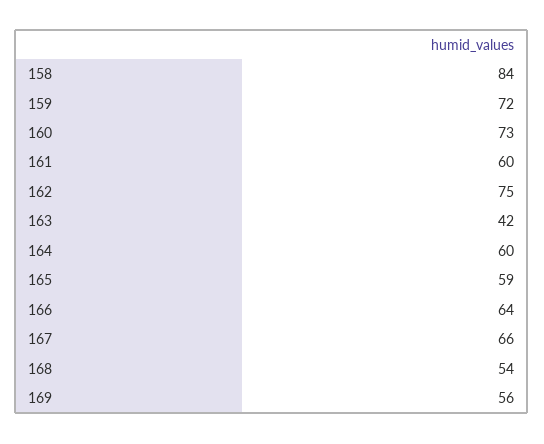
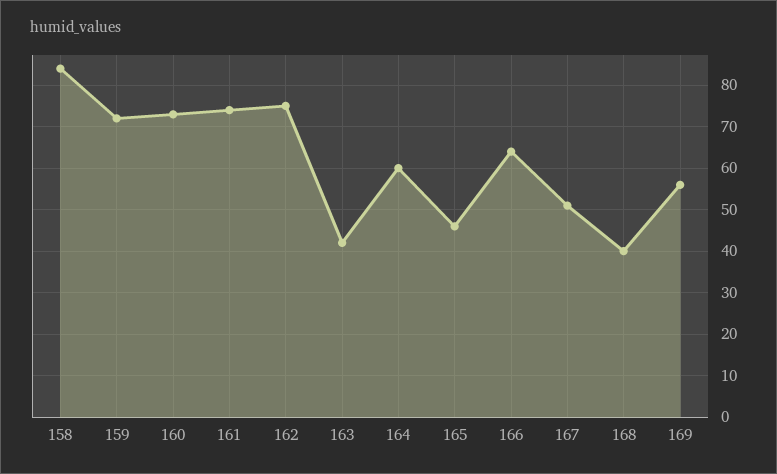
161: 60 -> 75
165: 59 -> 45
167: 66 -> 50
168: 54 -> 40

